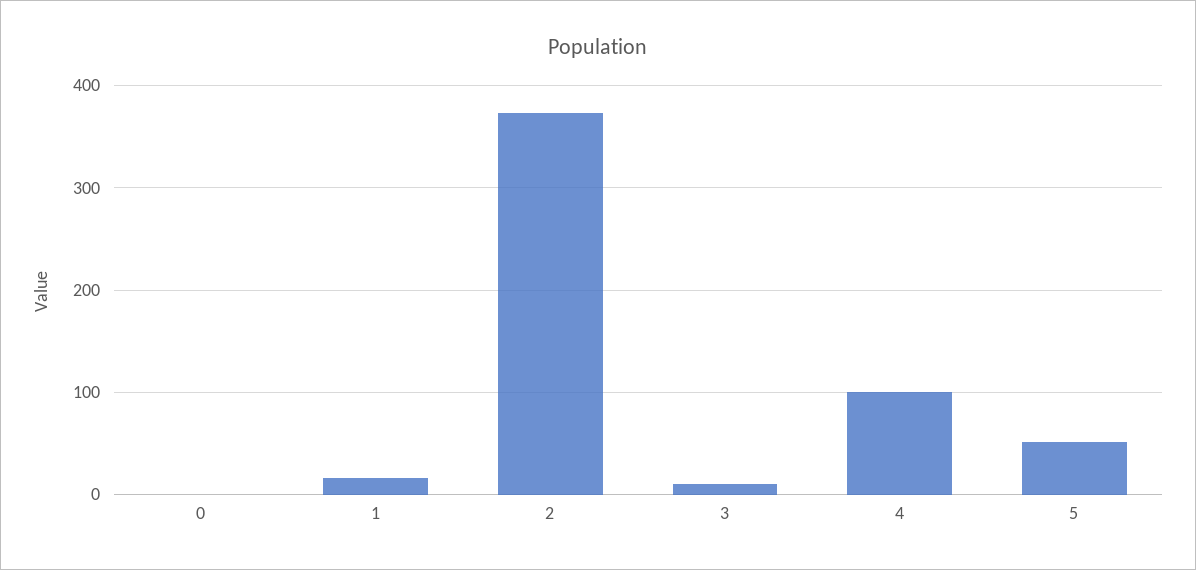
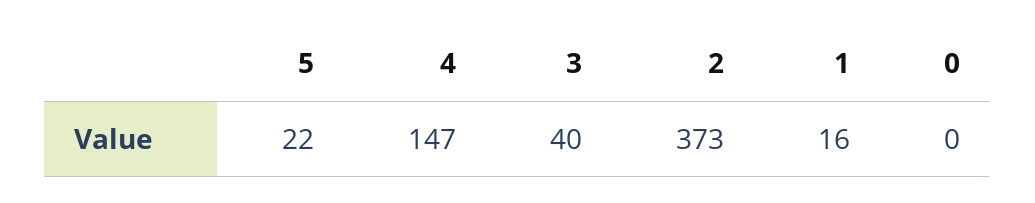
3: 10 -> 40
4: 100 -> 147
5: 50 -> 22

